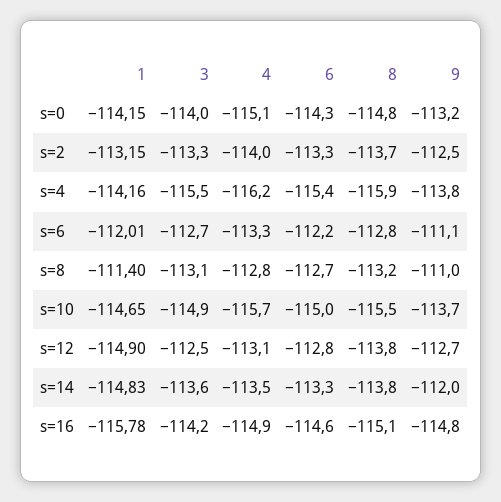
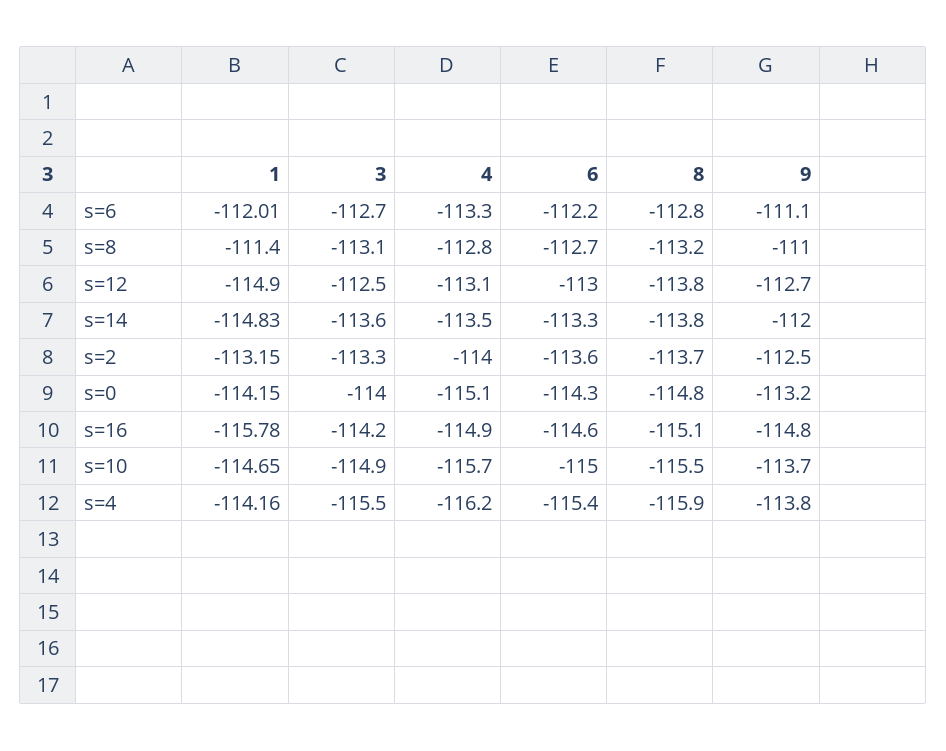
6, s=2: -113.3 -> -113.6
6, s=12: -112.8 -> -113

